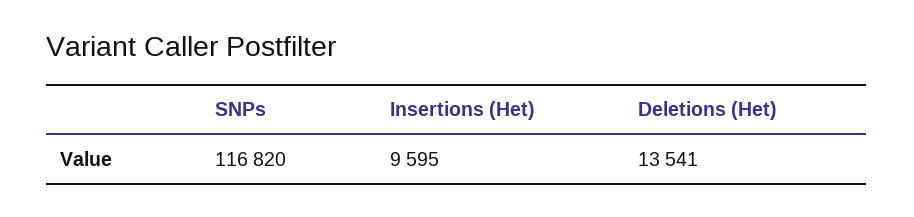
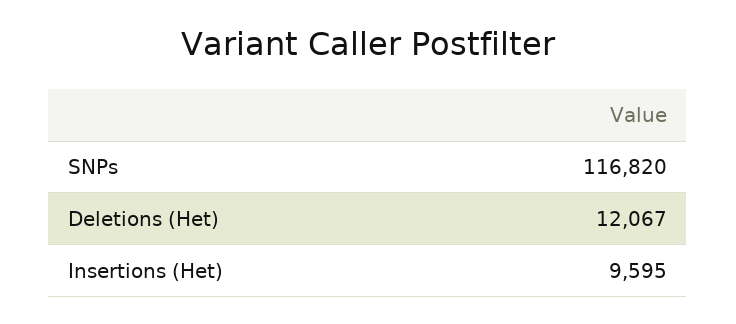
Deletions (Het): 13541 -> 12067

